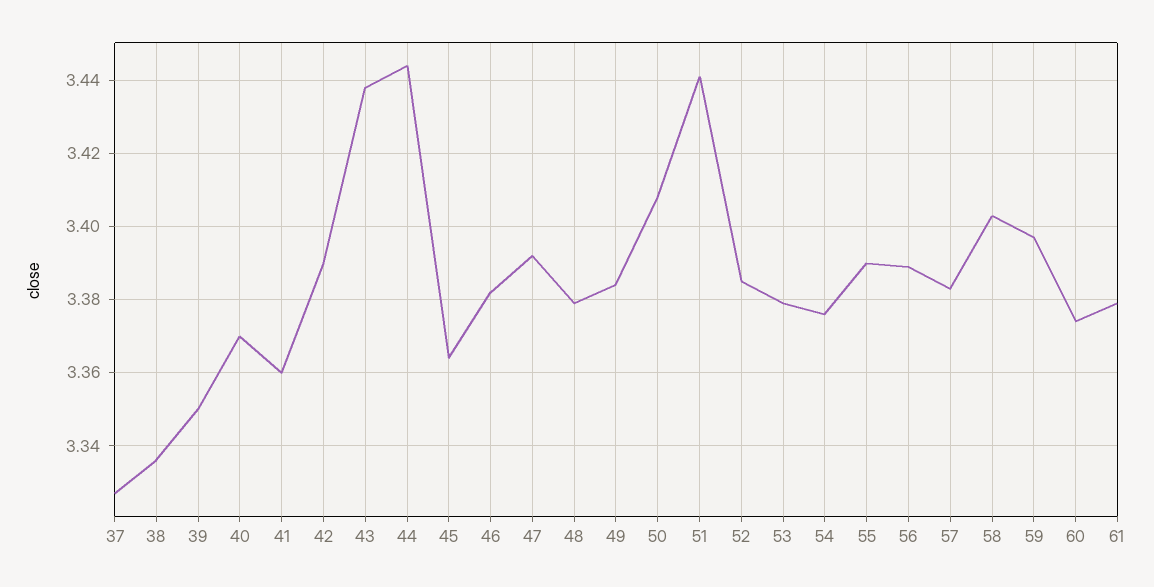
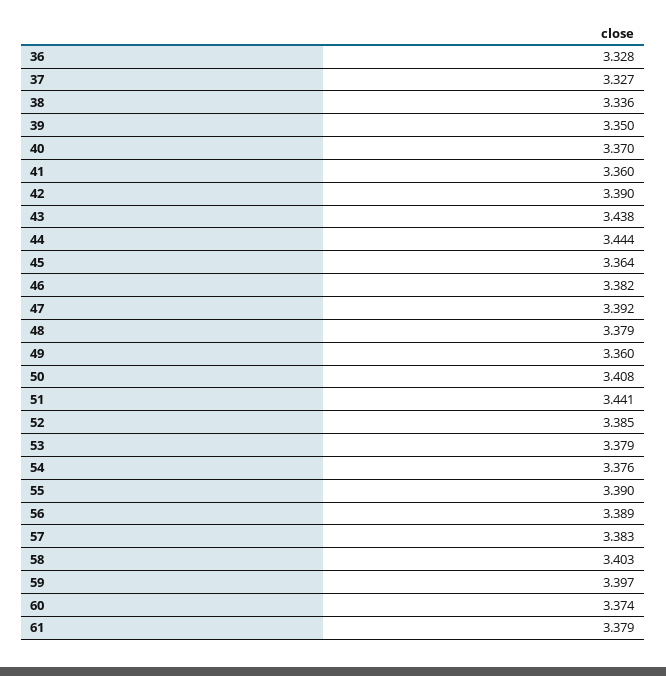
49: 3.385 -> 3.36
36: none -> 3.328

